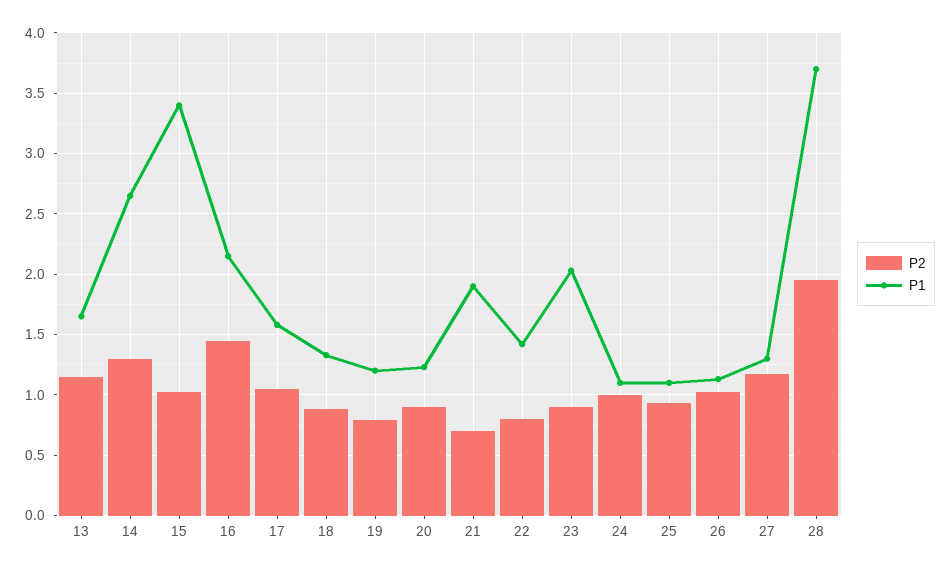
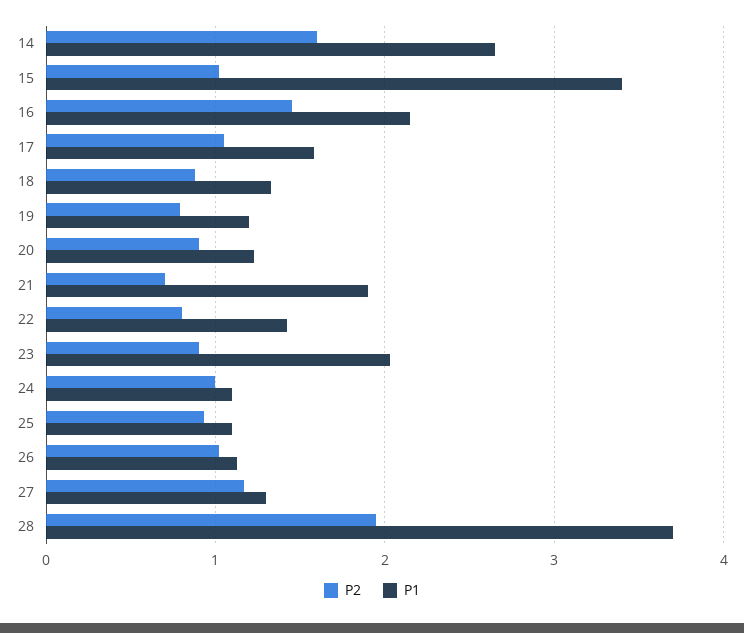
P2, 13: 1.15 -> none
P1, 13: 1.65 -> none
P2, 14: 1.3 -> 1.6

